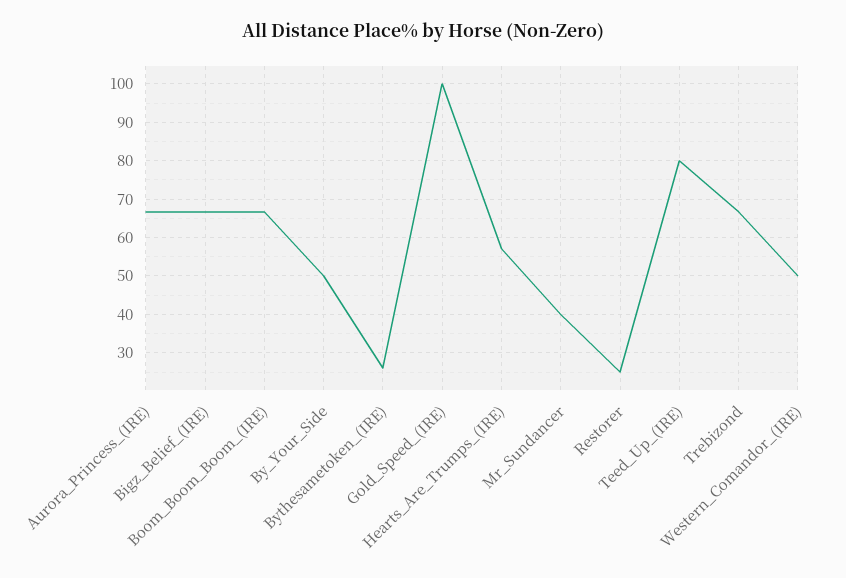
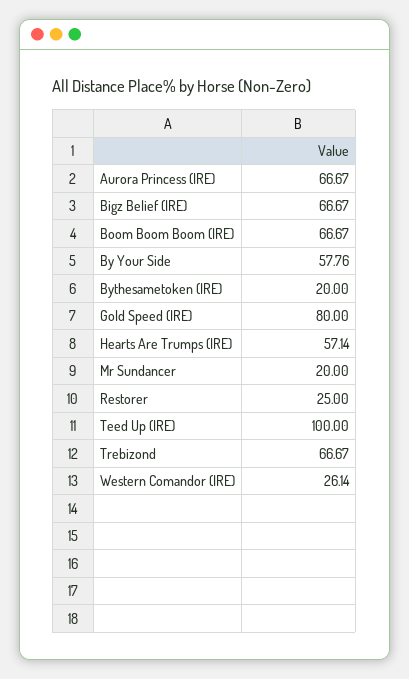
By_Your_Side: 50 -> 57.76
Bythesametoken_(IRE): 26 -> 20
Gold_Speed_(IRE): 100 -> 80
Mr_Sundancer: 40 -> 20
Teed_Up_(IRE): 80 -> 100
Western_Comandor_(IRE): 50 -> 26.14

